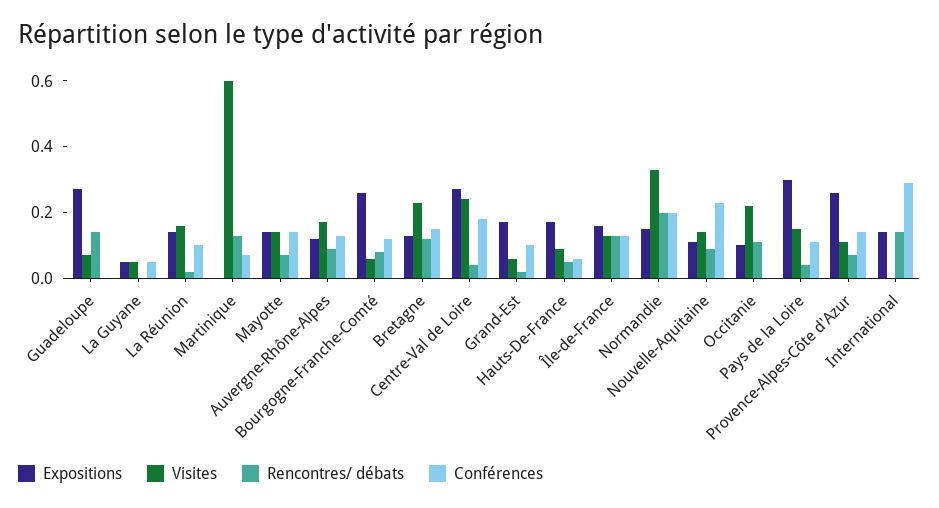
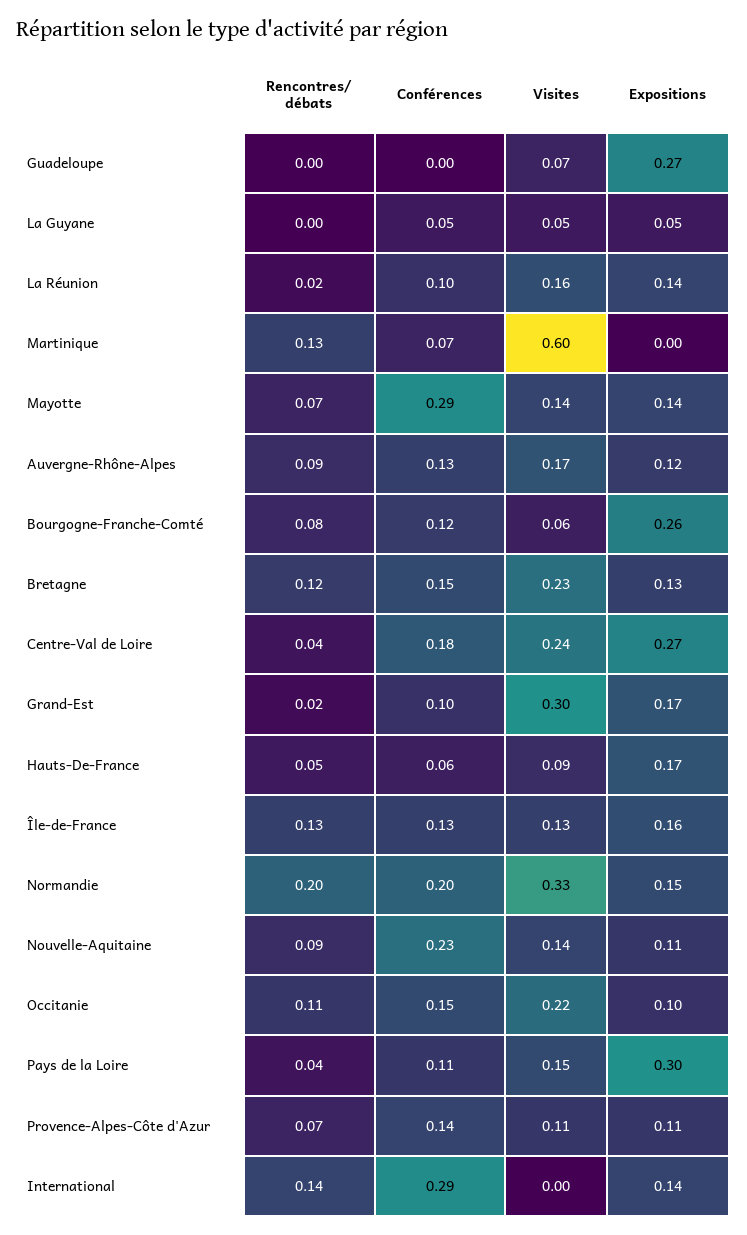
Rencontres/ débats, Guadeloupe: 0.15 -> 0
Conférences, Mayotte: 0.15 -> 0.29
Visites, Grand-Est: 0.05 -> 0.3
Conférences, Occitanie: 0 -> 0.15
Expositions, Provence-Alpes-Côte d'Azur: 0.25 -> 0.11

